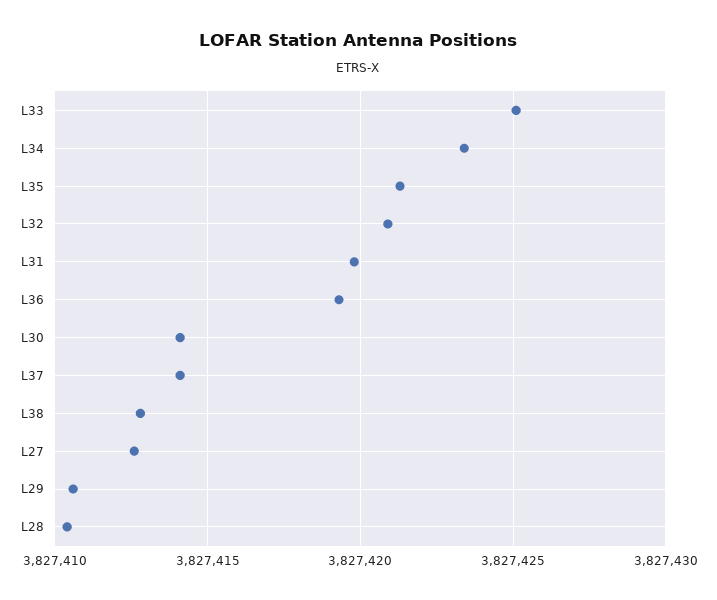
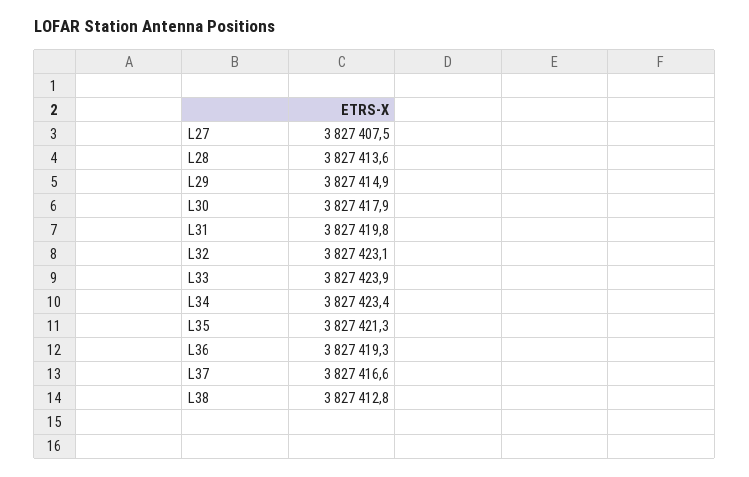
L33: 3827425 -> 3827423.9
L32: 3827421 -> 3827423.1
L30: 3827414 -> 3827417.9
L37: 3827414 -> 3827416.6
L27: 3827412.5 -> 3827407.5
L29: 3827410.5 -> 3827414.9
L28: 3827410.5 -> 3827413.6

